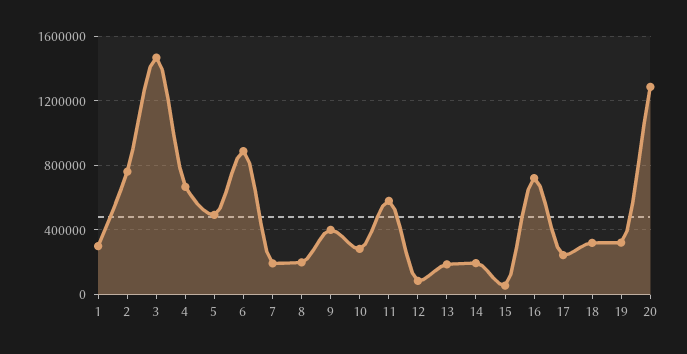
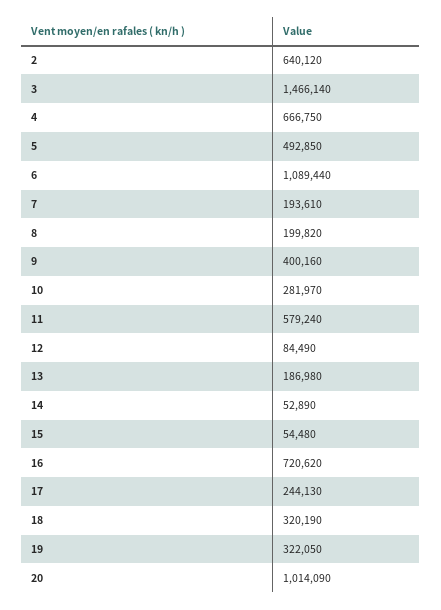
1: 300000 -> none
2: 750000 -> 640120
6: 900000 -> 1089440
14: 200000 -> 52890
20: 1300000 -> 1014090

